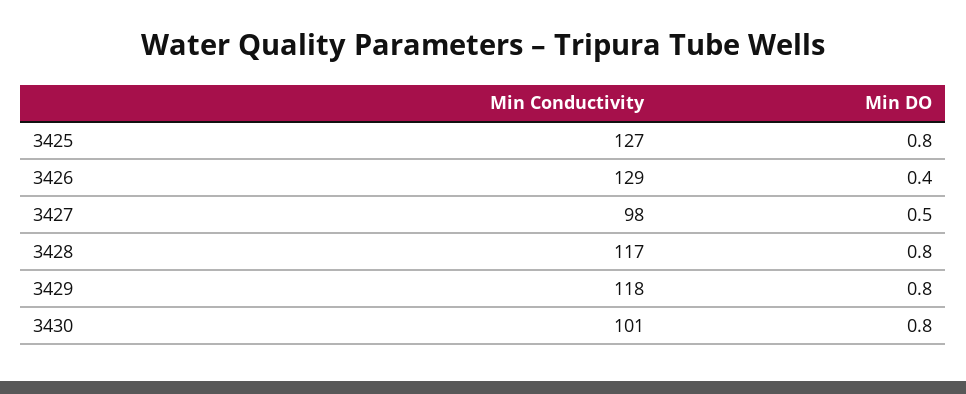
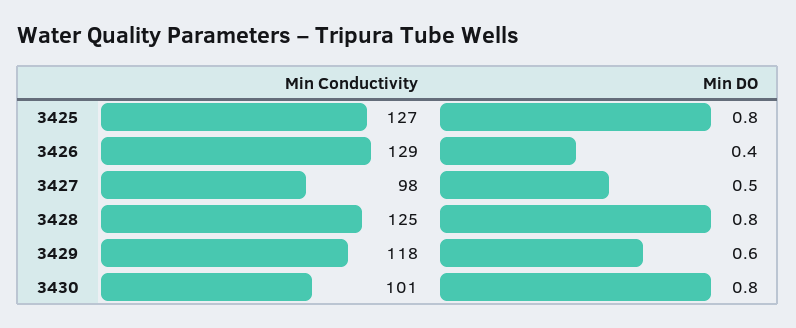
Min Conductivity, 3428: 117 -> 125
Min DO, 3429: 0.8 -> 0.6

